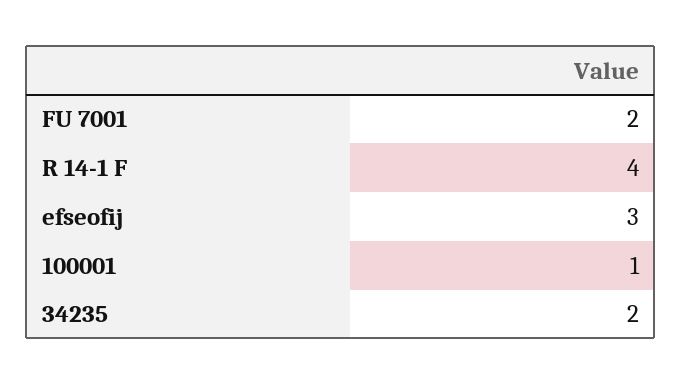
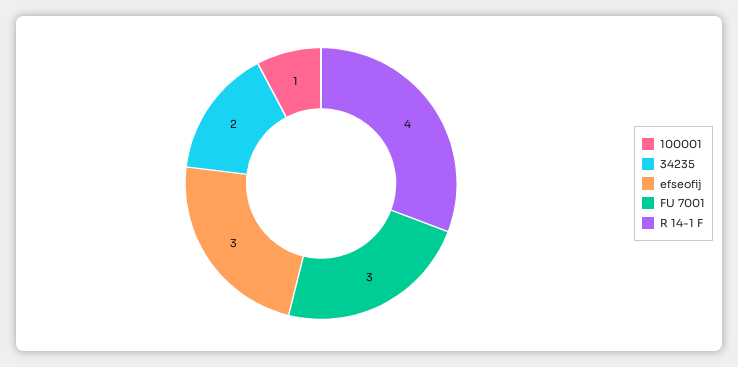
FU 7001: 2 -> 3

